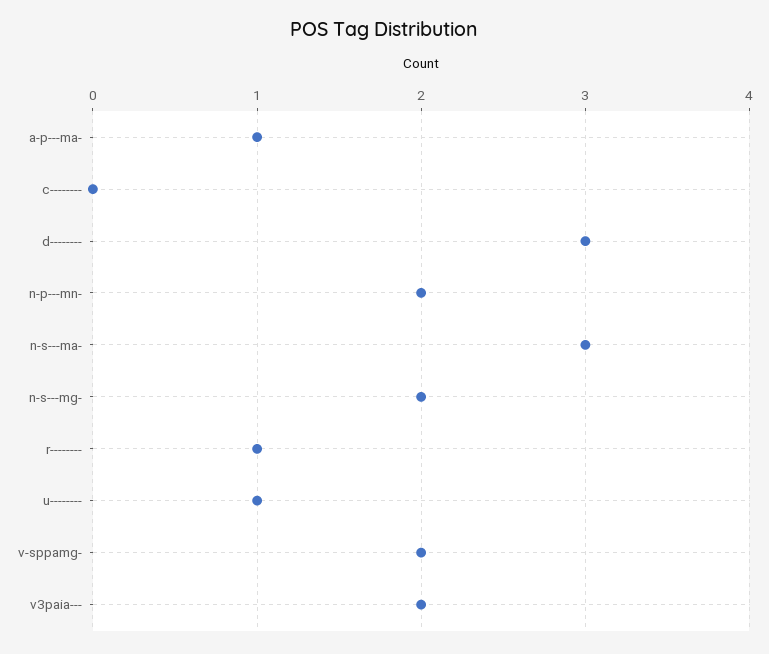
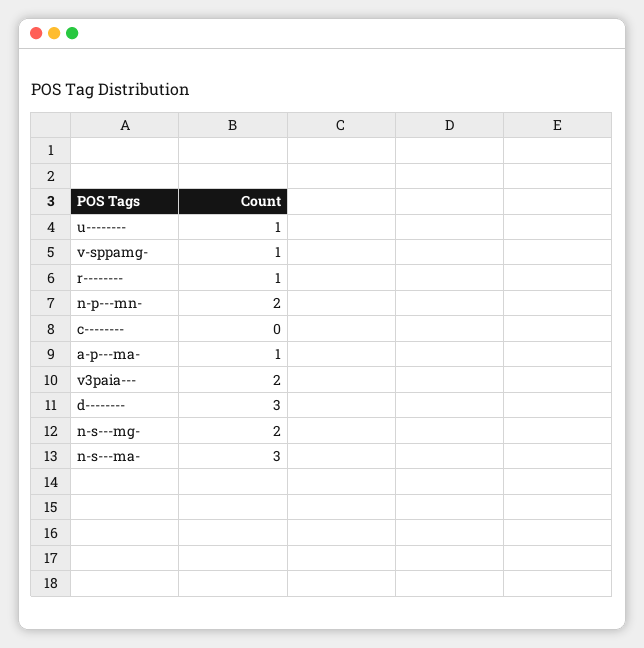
v-sppamg-: 2 -> 1

